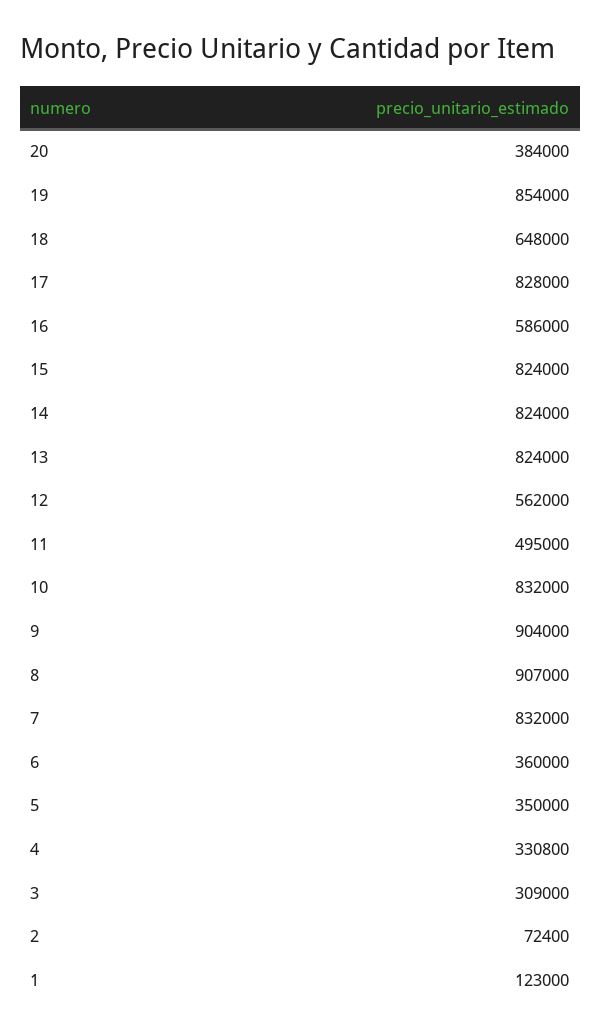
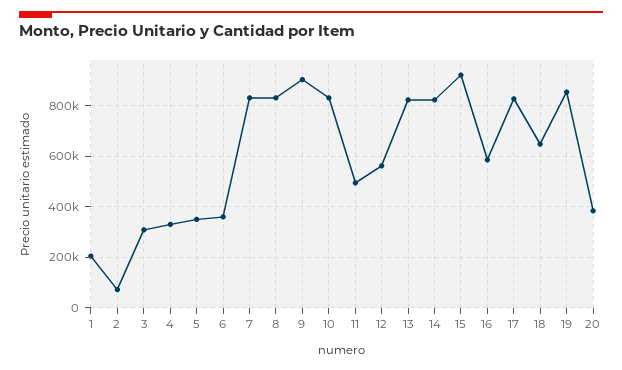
15: 824000 -> 925000
8: 907000 -> 825000
1: 123000 -> 200000

